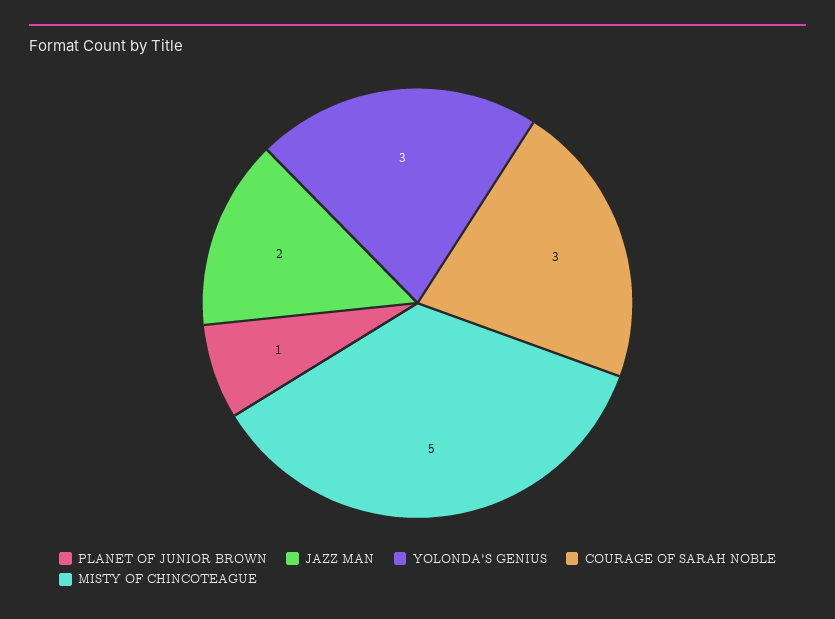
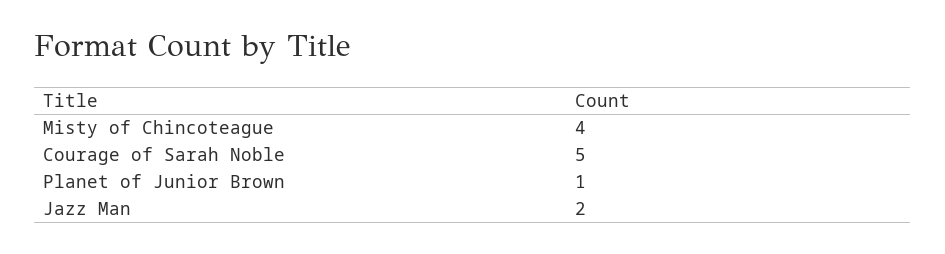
YOLONDA'S GENIUS: 3 -> none
COURAGE OF SARAH NOBLE: 3 -> 5
MISTY OF CHINCOTEAGUE: 5 -> 4

